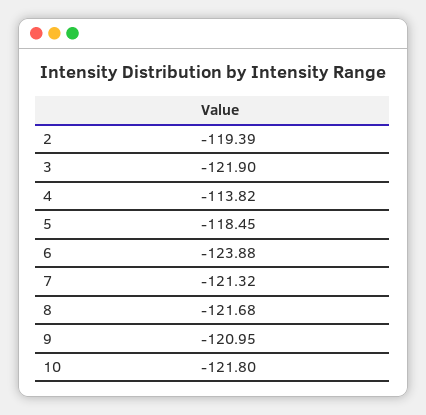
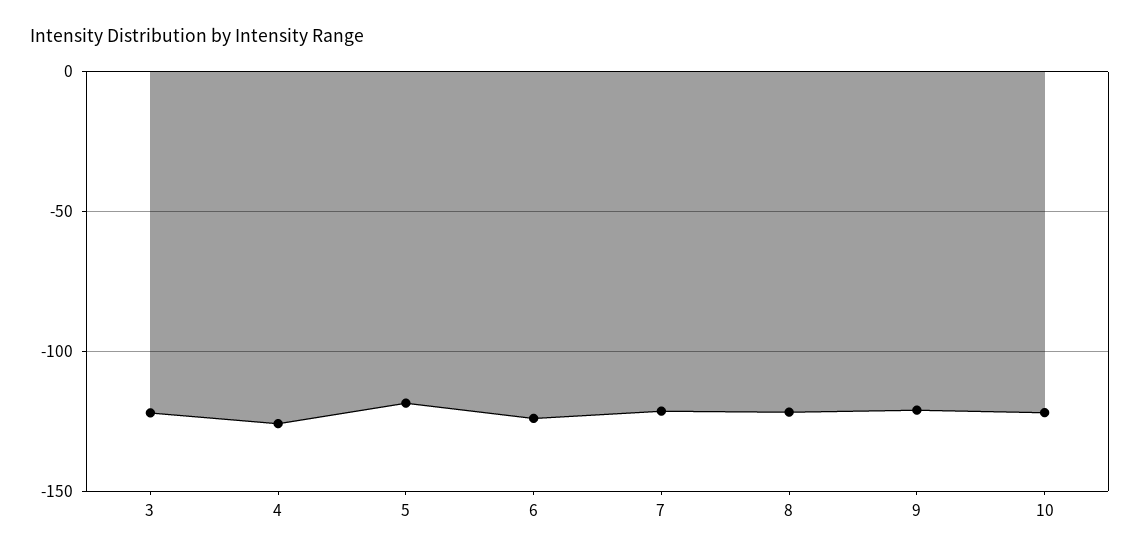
2: -119.39 -> none
4: -113.82 -> -125

